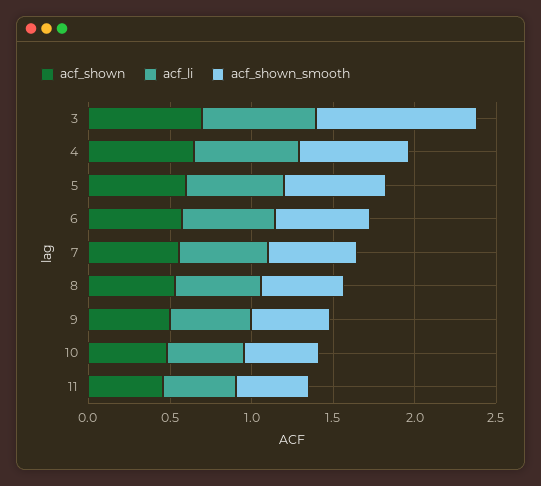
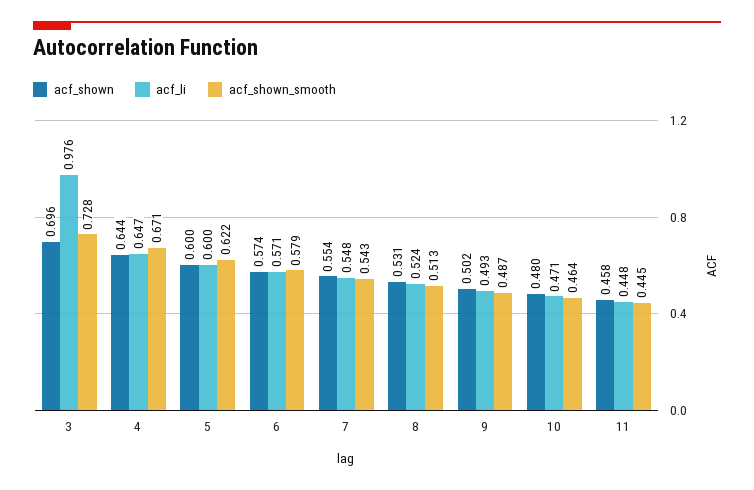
acf_li, 3: 0.7 -> 0.976
acf_shown_smooth, 3: 1 -> 0.728

